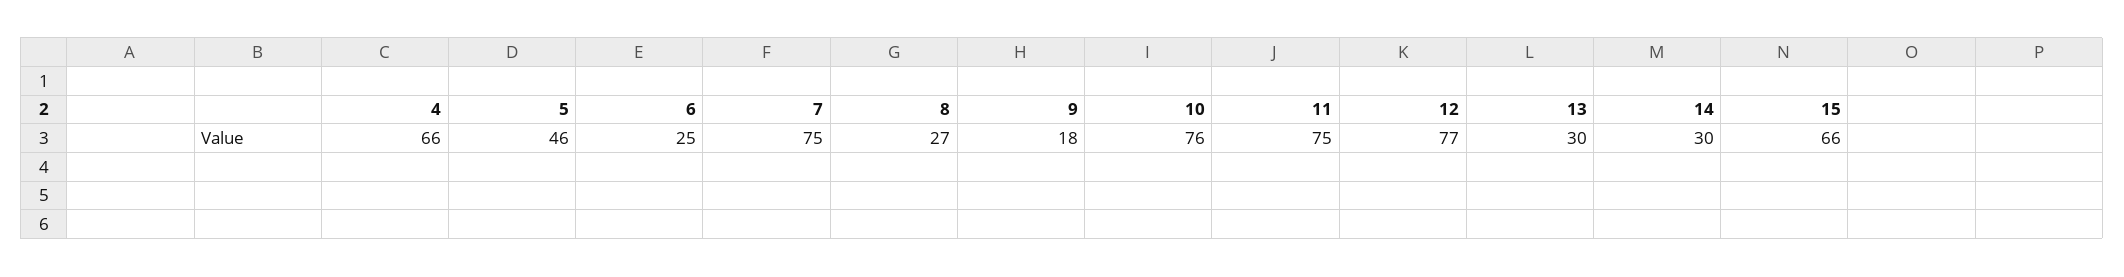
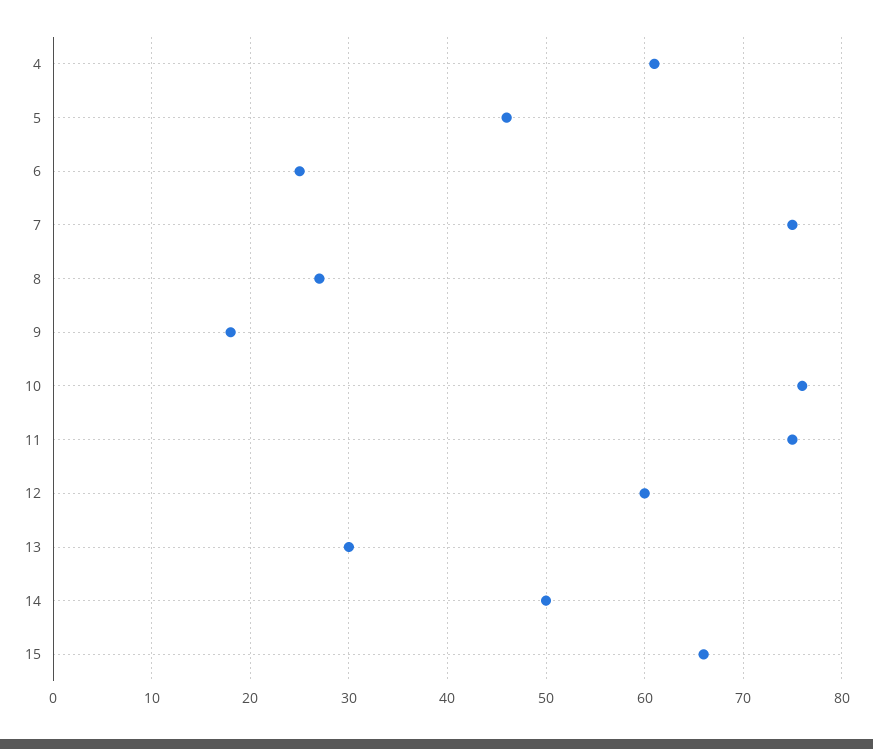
4: 66 -> 61
12: 77 -> 60
14: 30 -> 50

